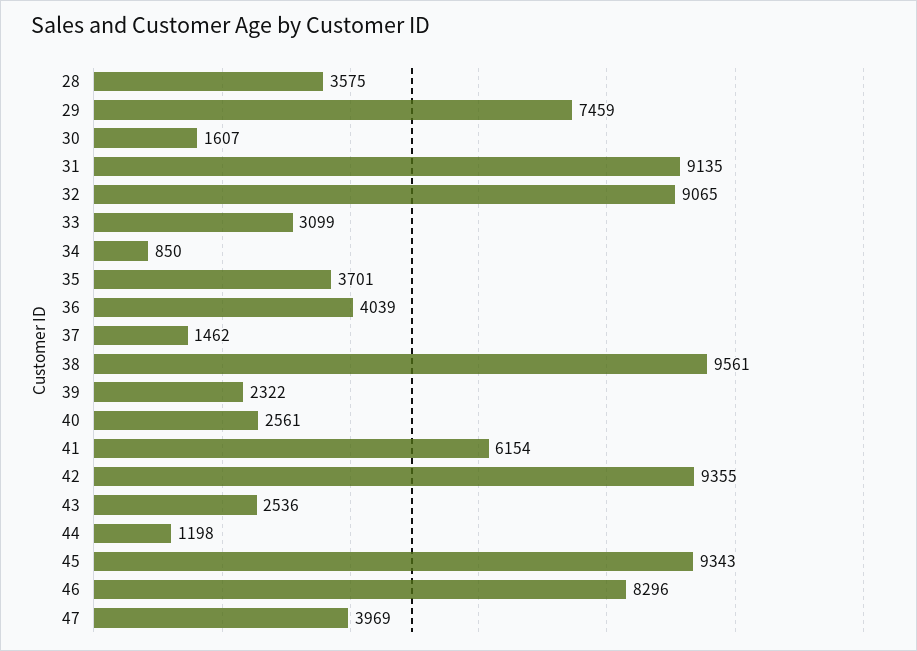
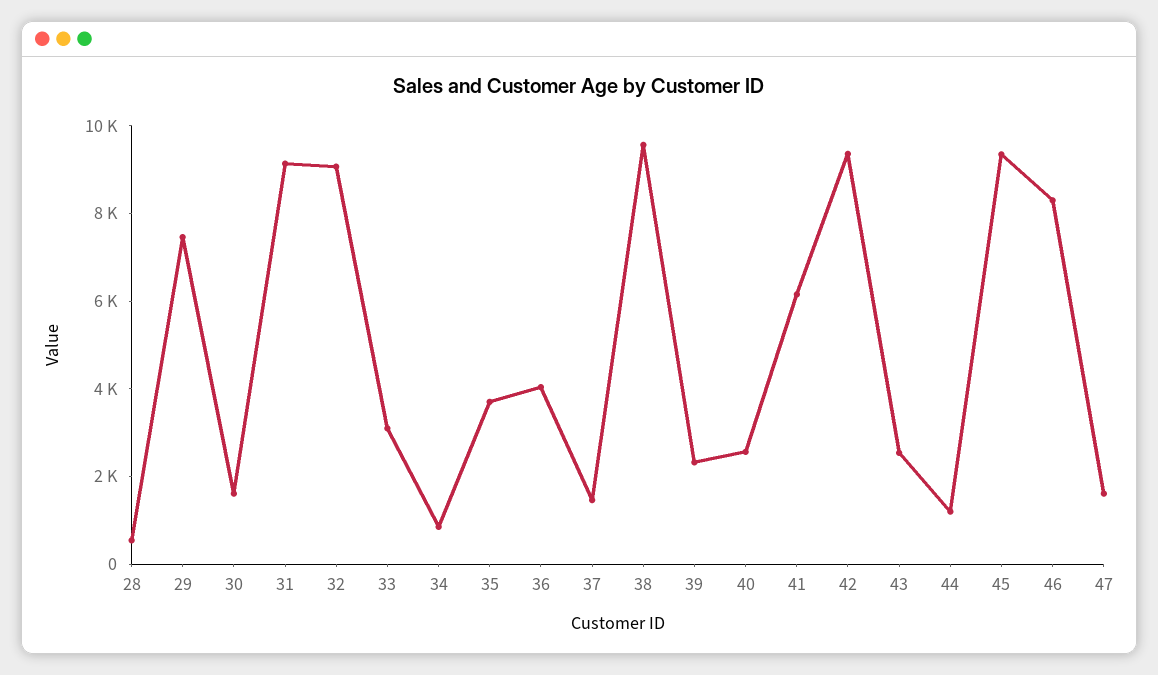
28: 3575 -> 500
47: 3969 -> 1500

